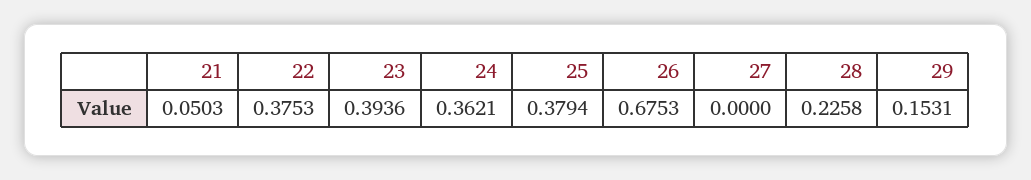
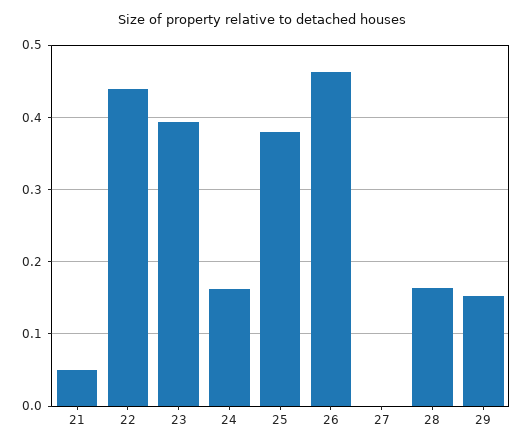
22: 0.3753 -> 0.44
24: 0.3621 -> 0.16
26: 0.6753 -> 0.46
28: 0.2258 -> 0.16

